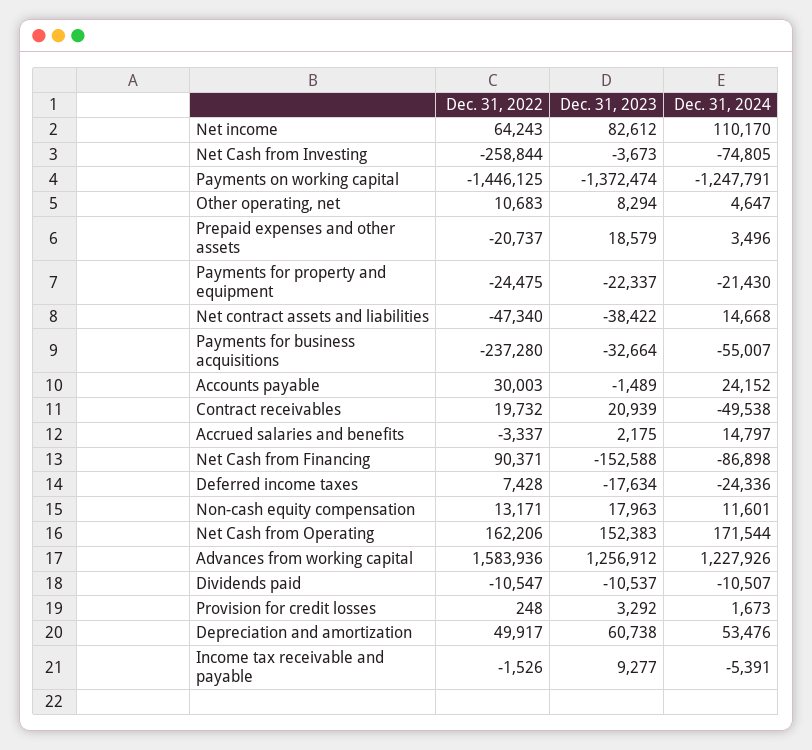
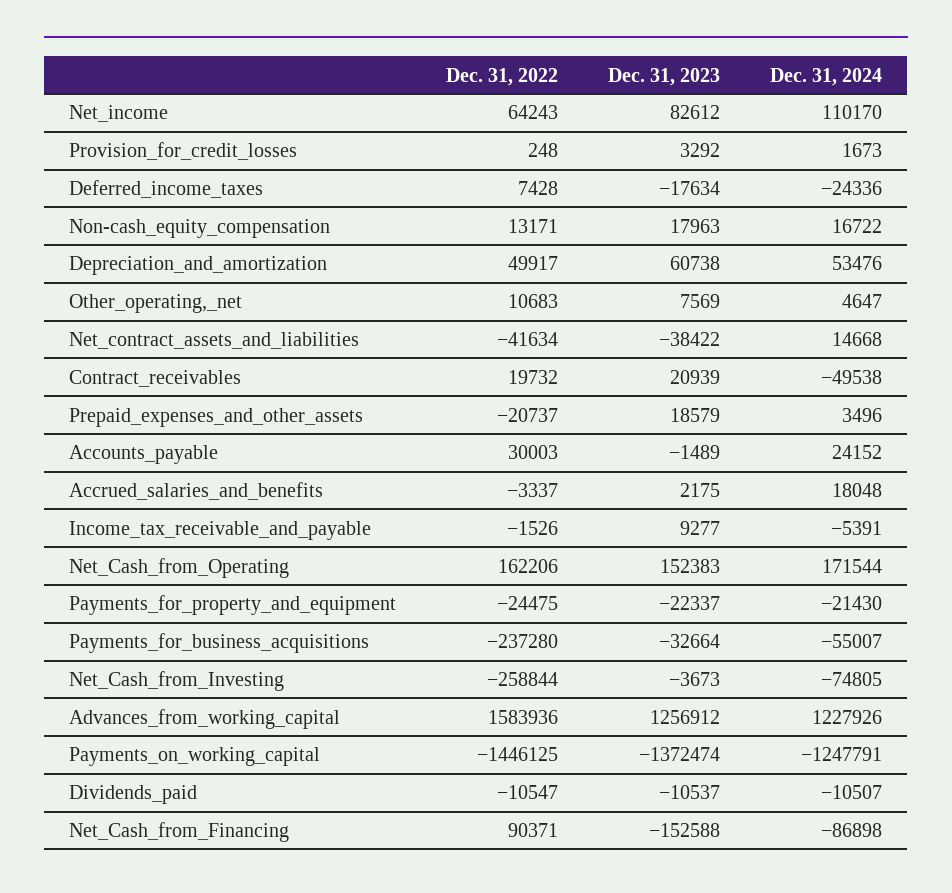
Dec. 31, 2023, Other operating, net: 8294 -> 7569
Dec. 31, 2022, Net contract assets and liabilities: -47340 -> -41634
Dec. 31, 2024, Accrued salaries and benefits: 14797 -> 18048
Dec. 31, 2024, Non-cash equity compensation: 11601 -> 16722

